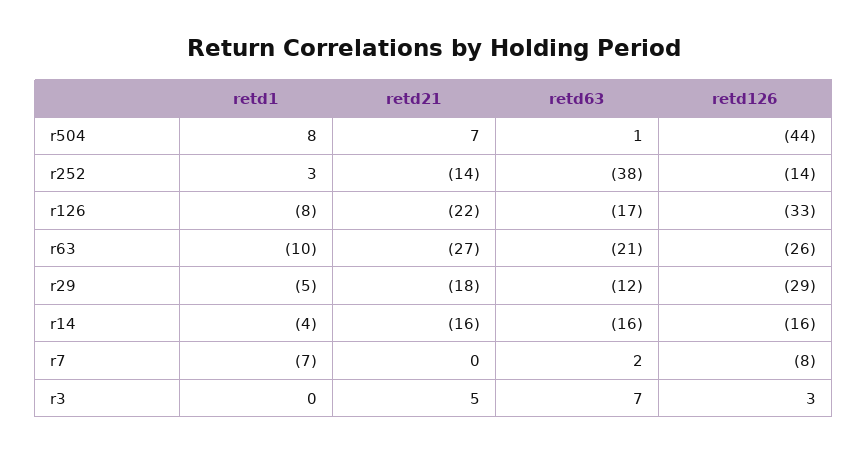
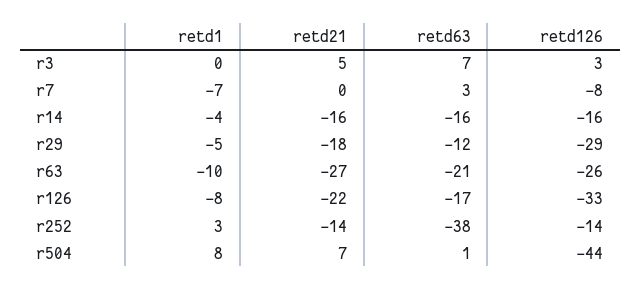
retd63, r7: 2 -> 3

